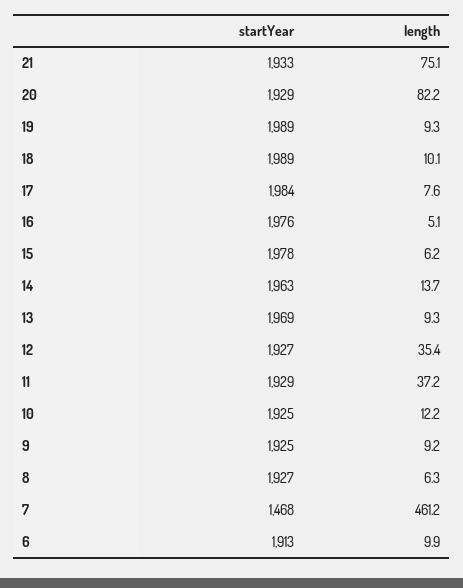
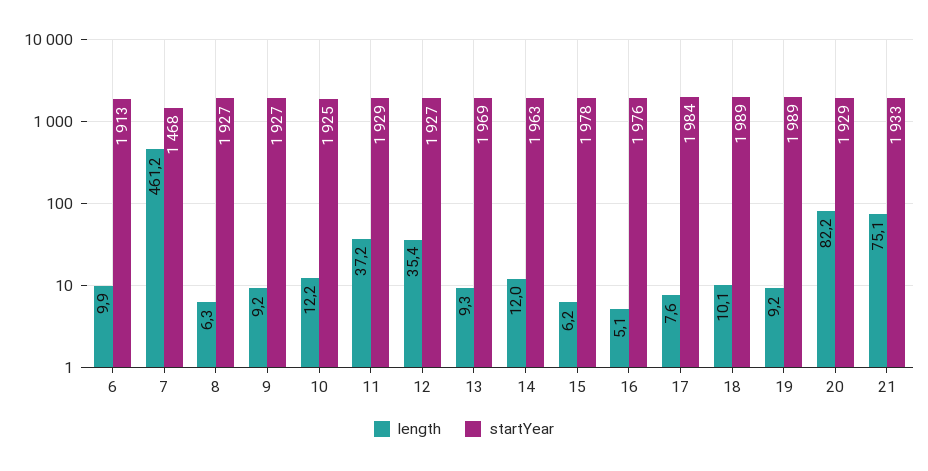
length, 19: 9.3 -> 9.2
length, 14: 13.7 -> 12
startYear, 9: 1925 -> 1927

